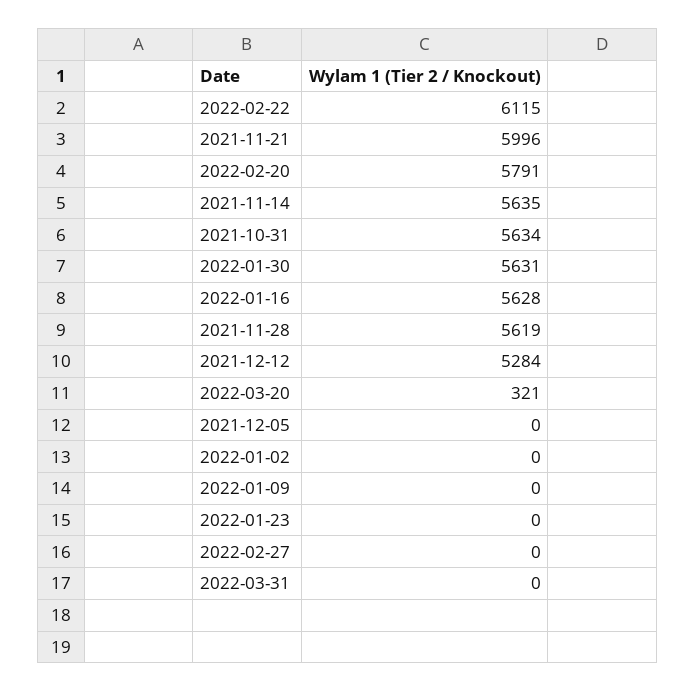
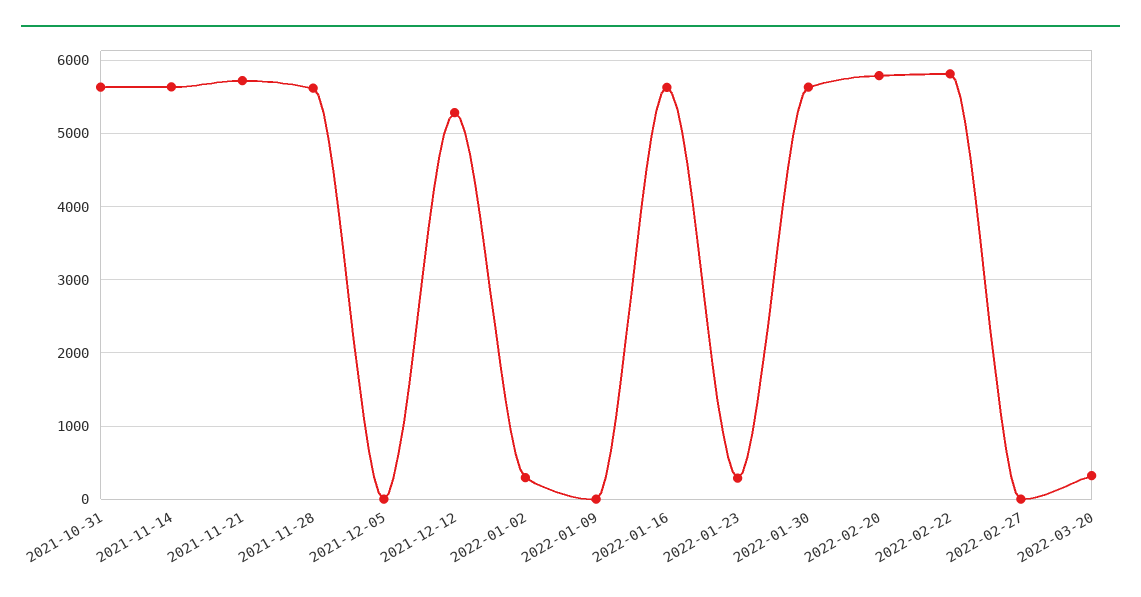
2022-02-22: 6115 -> 5800
2021-11-21: 5996 -> 5700
2022-01-02: 0 -> 300
2022-01-23: 0 -> 300
2022-03-31: 0 -> none

